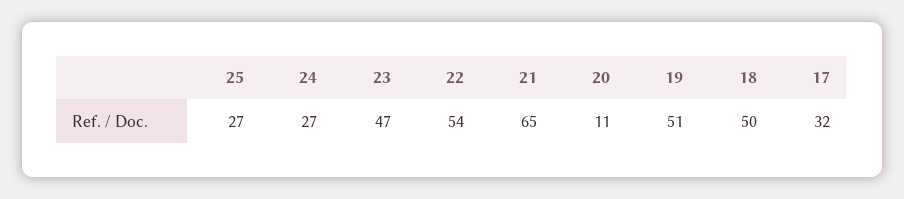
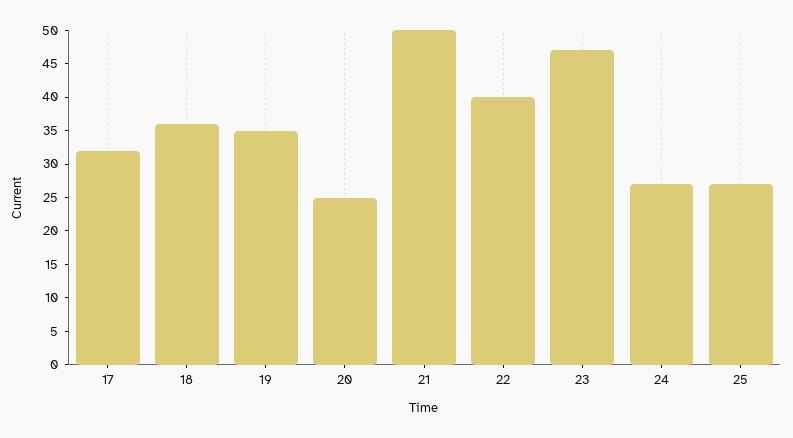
22: 54 -> 40
21: 65 -> 50
20: 11 -> 25
19: 51 -> 35
18: 50 -> 35

